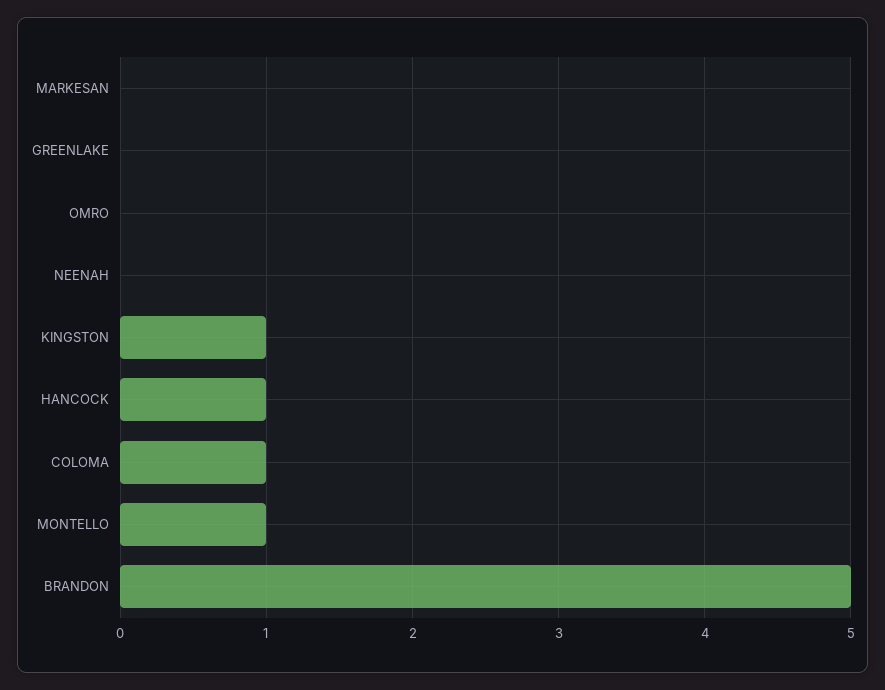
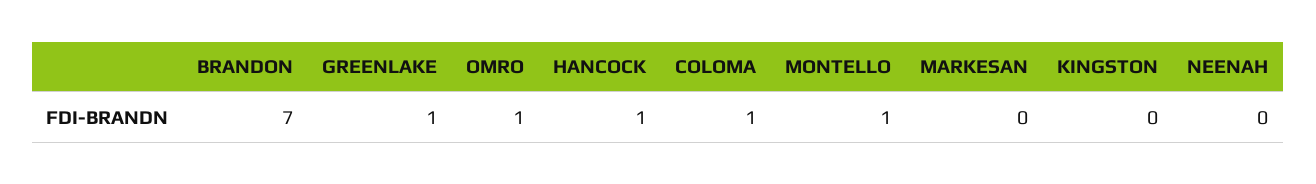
GREENLAKE: 0 -> 1
OMRO: 0 -> 1
KINGSTON: 1 -> 0
BRANDON: 5 -> 7

